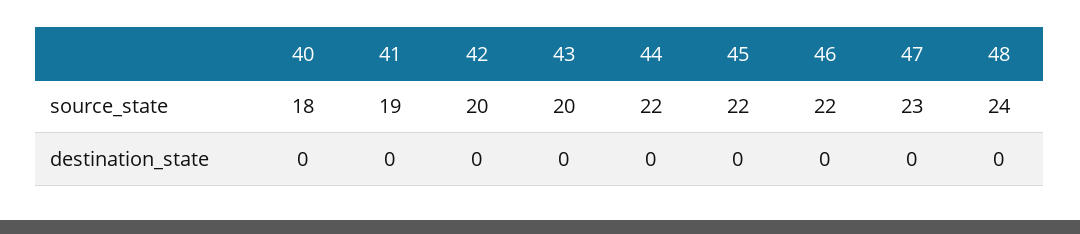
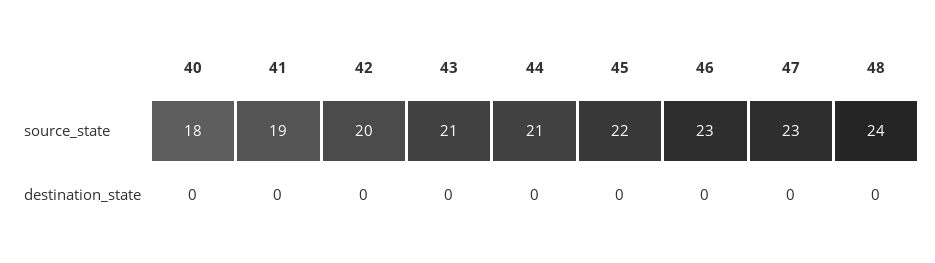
43, source_state: 20 -> 21
44, source_state: 22 -> 21
46, source_state: 22 -> 23

